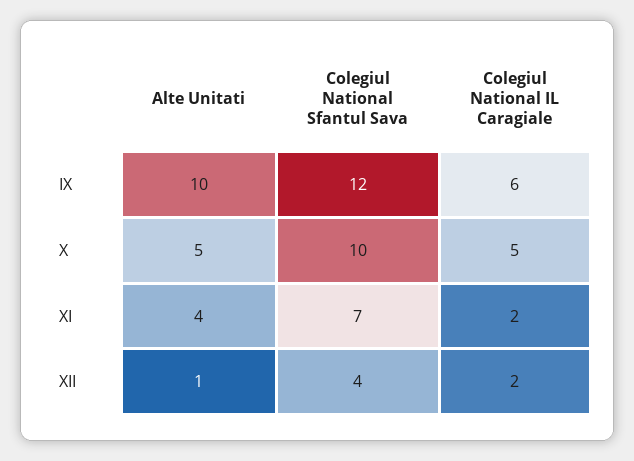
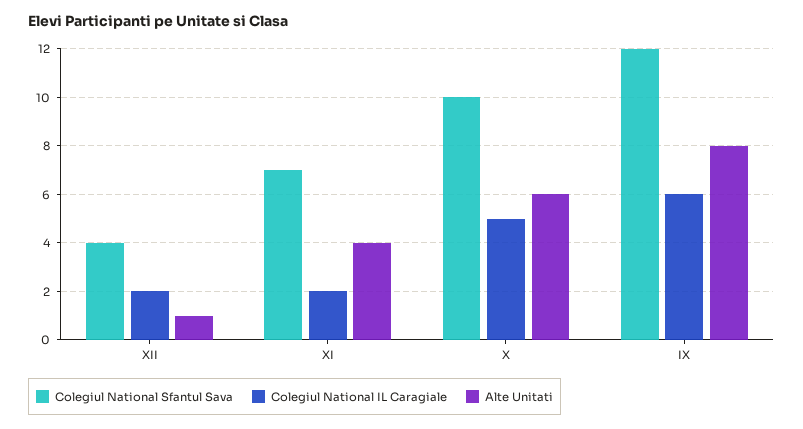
Alte Unitati, IX: 10 -> 8
Alte Unitati, X: 5 -> 6

